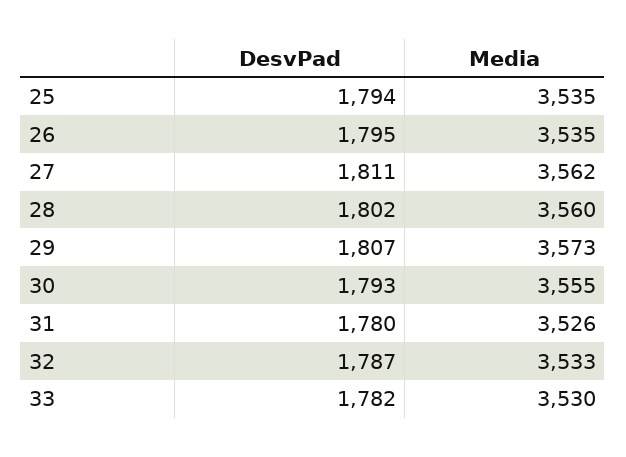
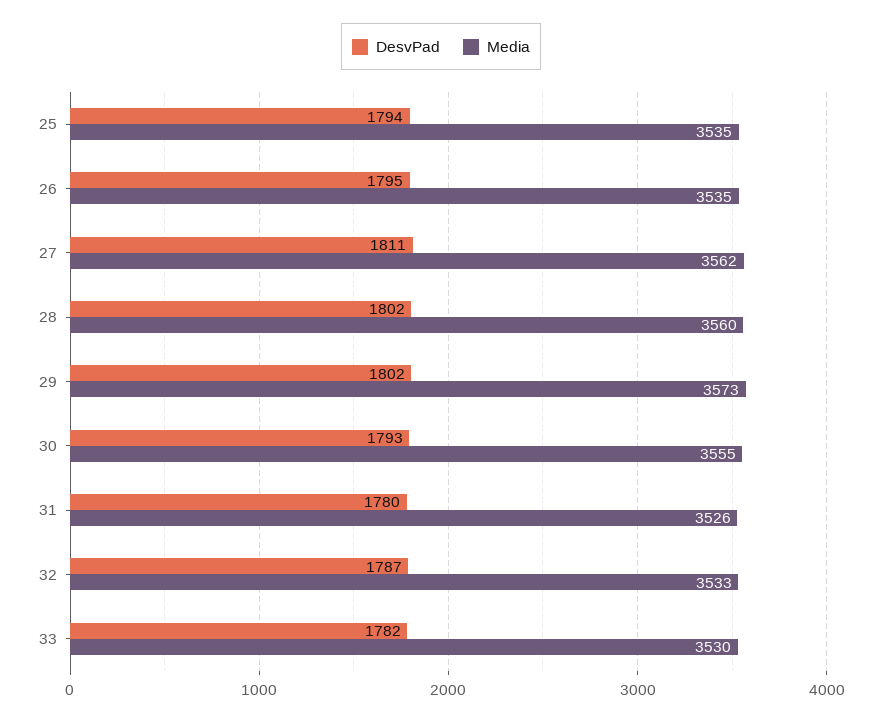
DesvPad, 29: 1807 -> 1802

